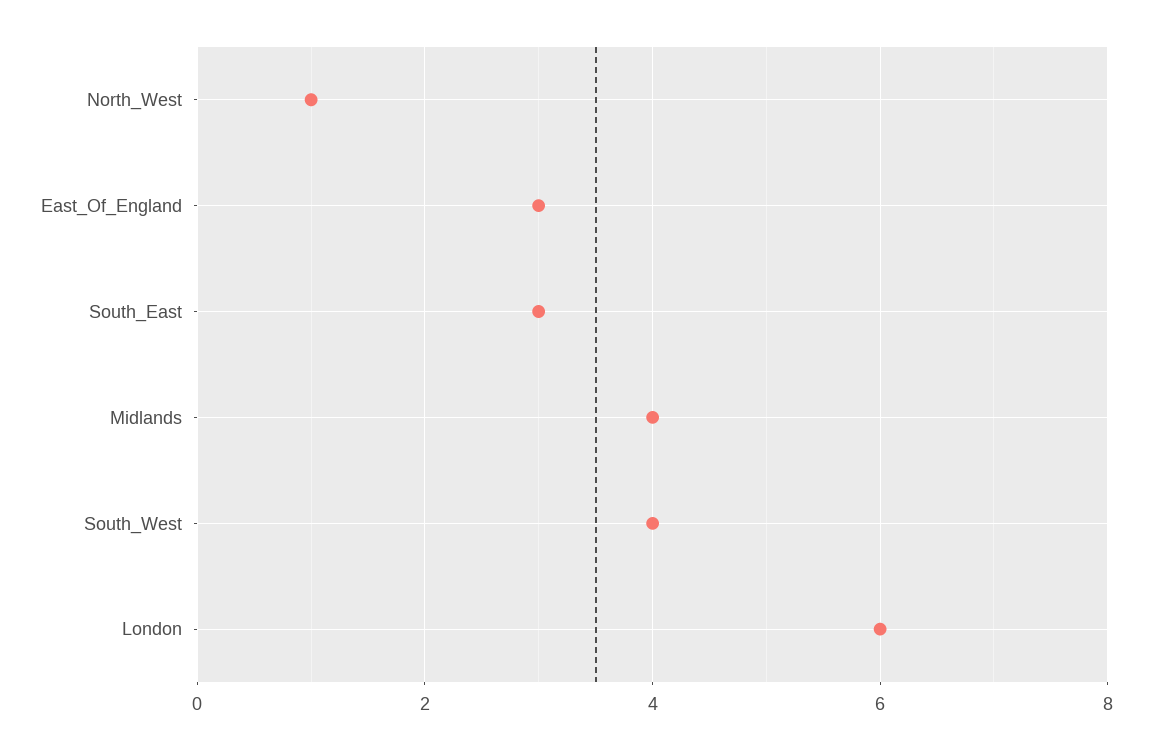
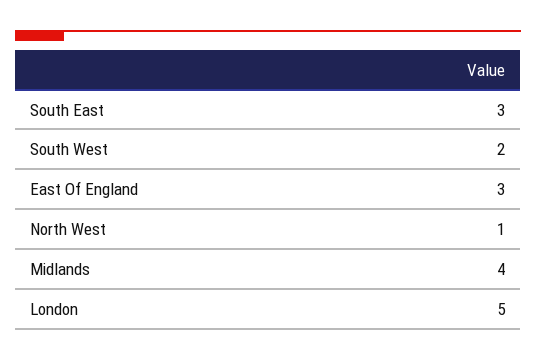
South_West: 4 -> 2
London: 6 -> 5

